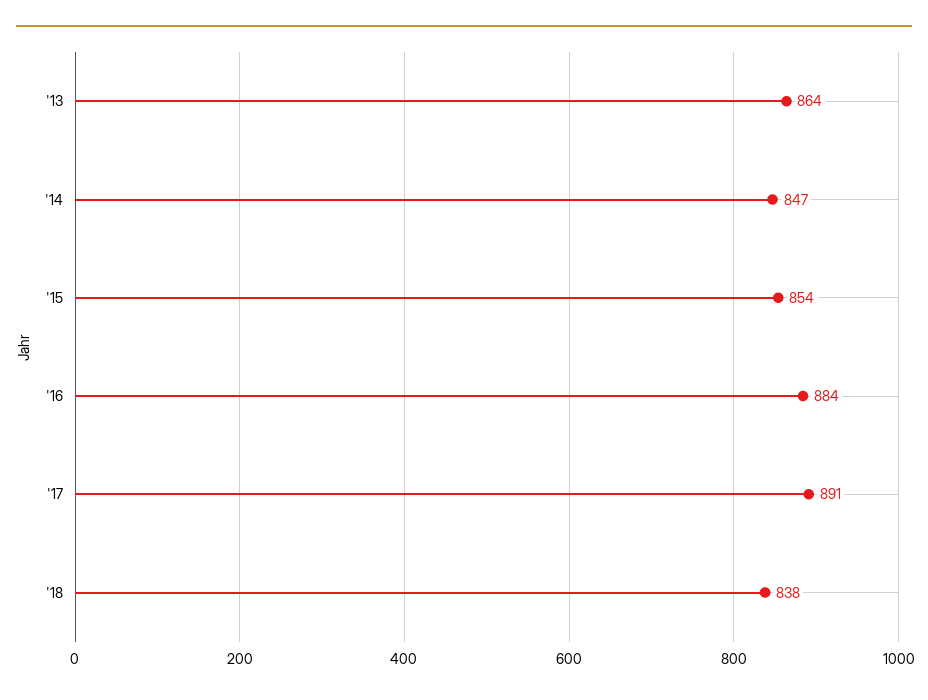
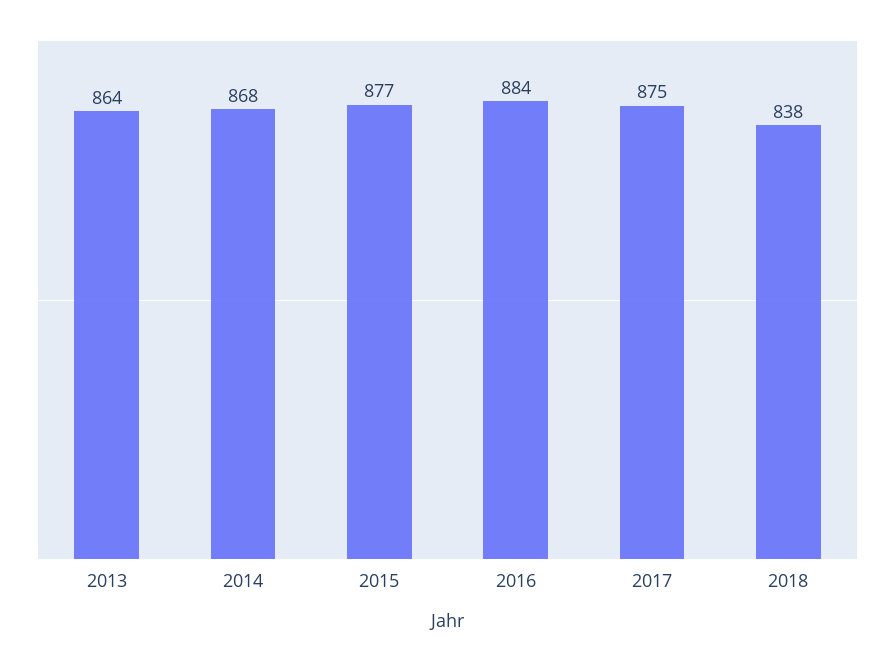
'14: 847 -> 868
'15: 854 -> 877
'17: 891 -> 875

